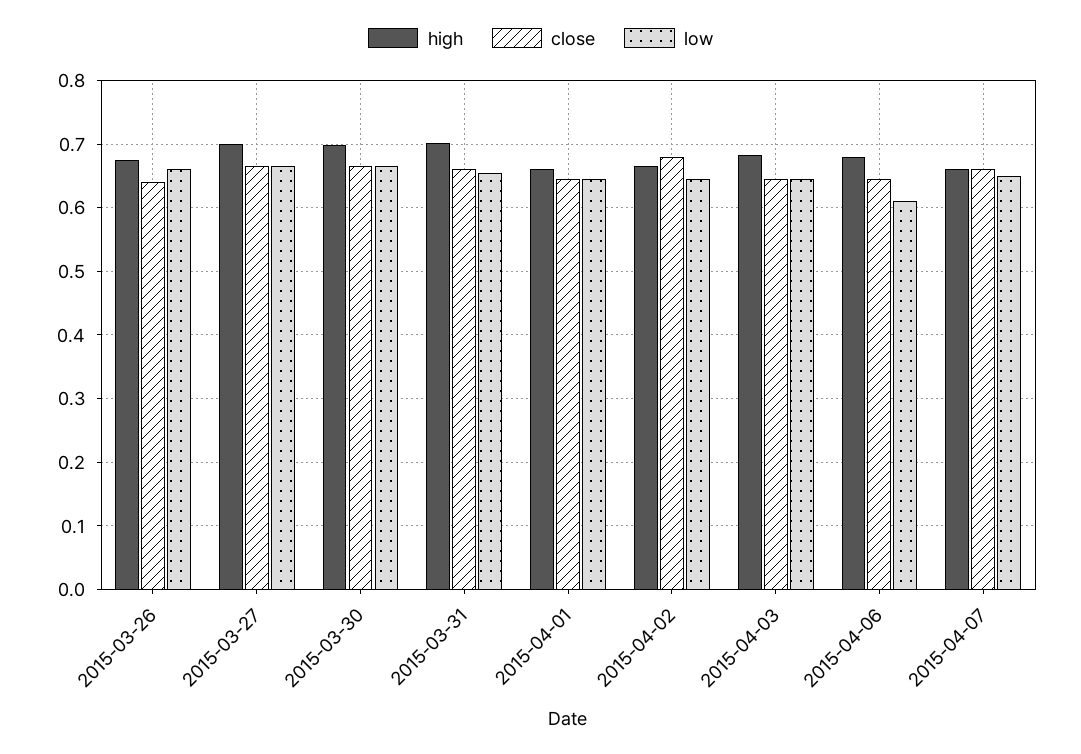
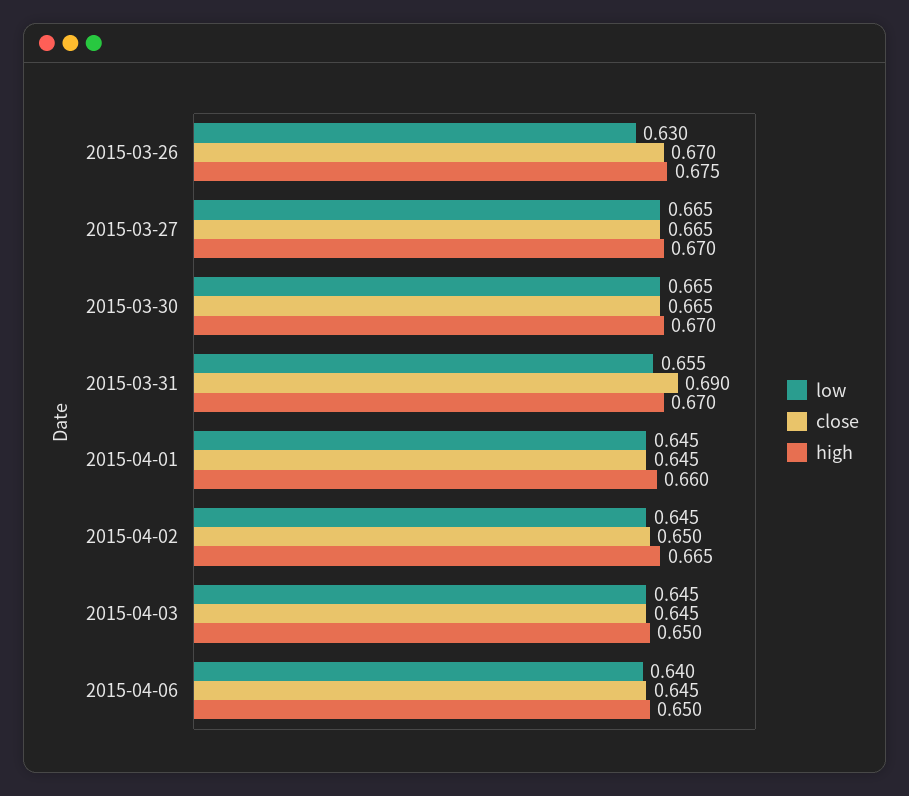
close, 2015-03-26: 0.64 -> 0.67
low, 2015-03-26: 0.66 -> 0.63
high, 2015-03-27: 0.7 -> 0.67
high, 2015-03-30: 0.7 -> 0.67
high, 2015-03-31: 0.7 -> 0.67
close, 2015-03-31: 0.66 -> 0.69
close, 2015-04-02: 0.68 -> 0.65
high, 2015-04-03: 0.68 -> 0.65
high, 2015-04-06: 0.68 -> 0.65
low, 2015-04-06: 0.61 -> 0.64
high, 2015-04-07: 0.66 -> none
close, 2015-04-07: 0.66 -> none
low, 2015-04-07: 0.65 -> none

